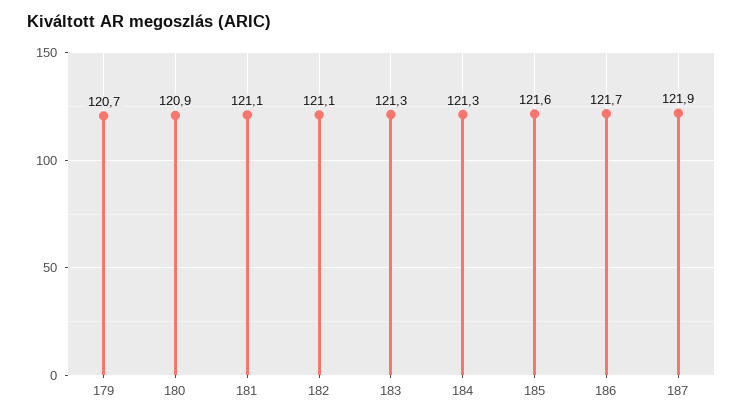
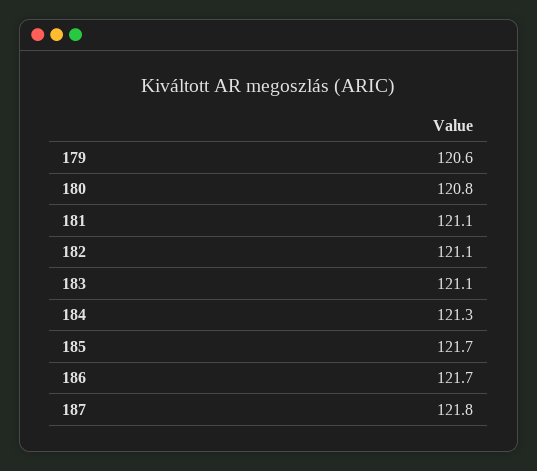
179: 120.7 -> 120.6
180: 120.9 -> 120.8
183: 121.3 -> 121.1
185: 121.6 -> 121.7
187: 121.9 -> 121.8

